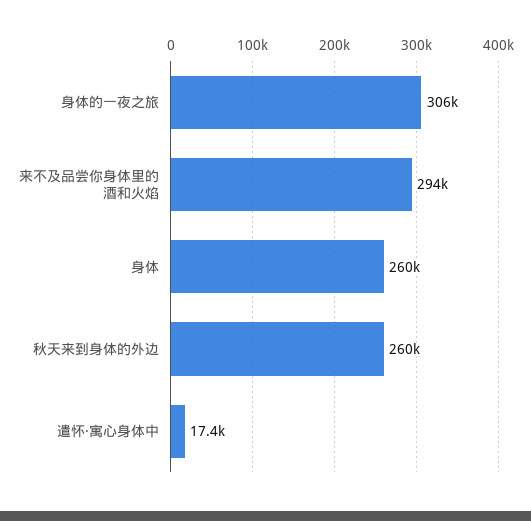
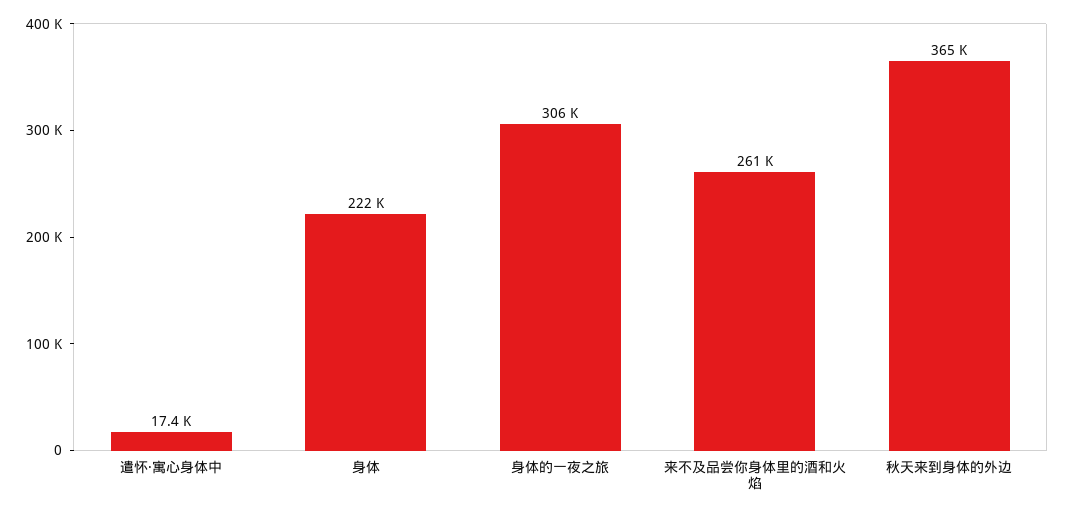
来不及品尝你身体里的酒和火焰: 294000 -> 261000
身体: 260000 -> 222000
秋天来到身体的外边: 260000 -> 365000

